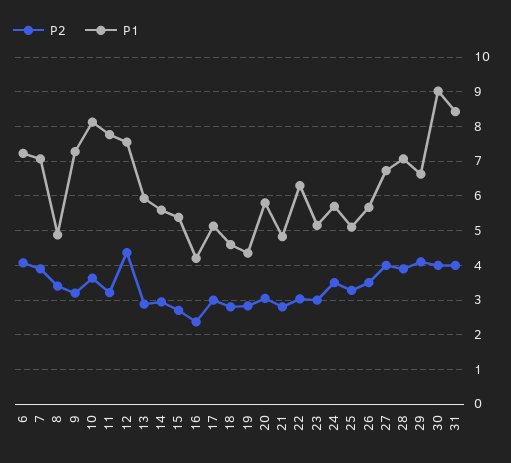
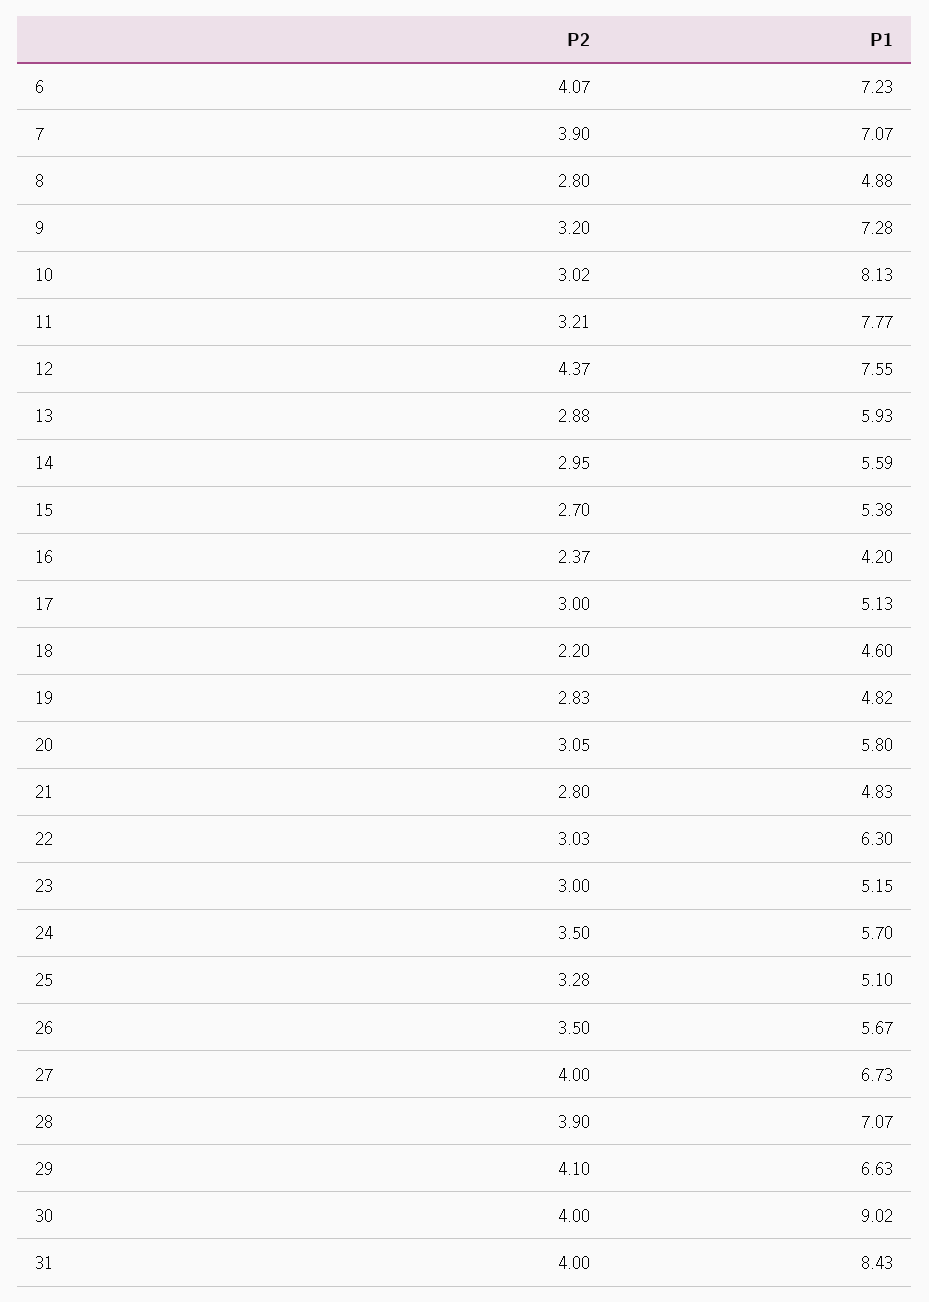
P2, 8: 3.4 -> 2.8
P2, 10: 3.6 -> 3.02
P2, 18: 2.8 -> 2.2
P1, 19: 4.4 -> 4.82

